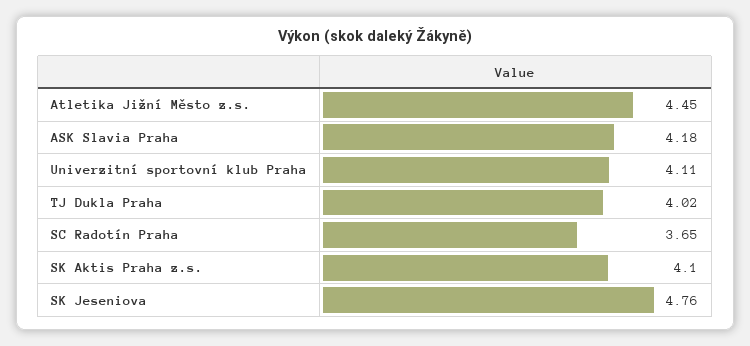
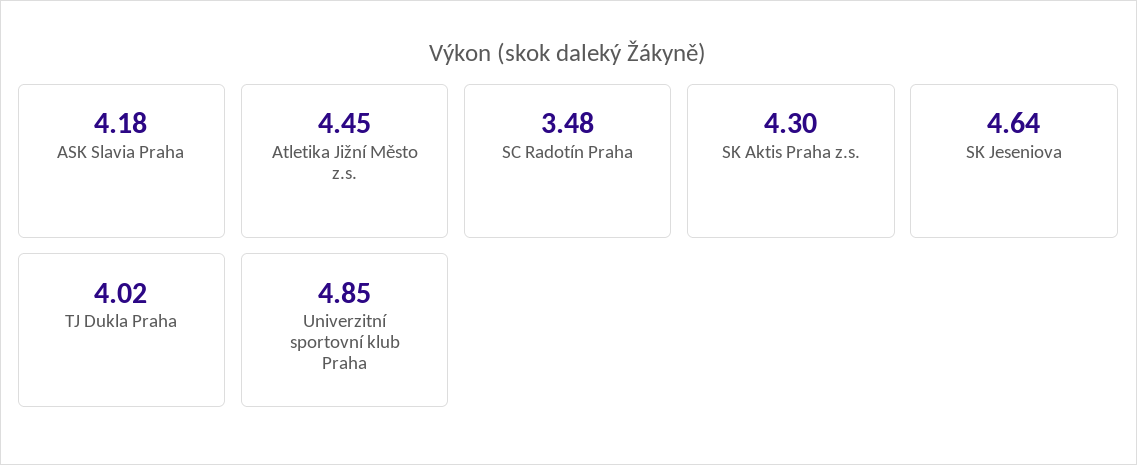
Univerzitní sportovní klub Praha: 4.11 -> 4.85
SC Radotín Praha: 3.65 -> 3.48
SK Aktis Praha z.s.: 4.1 -> 4.3
SK Jeseniova: 4.76 -> 4.64

